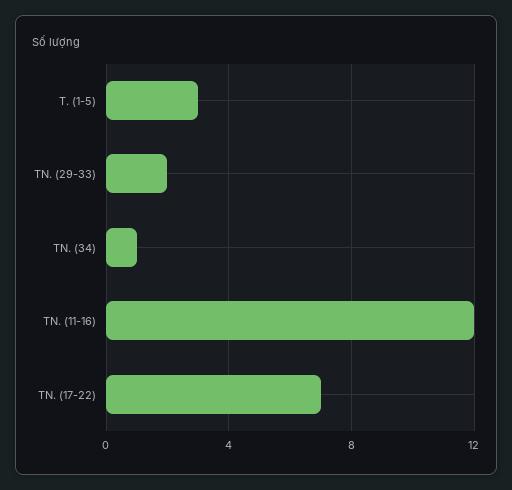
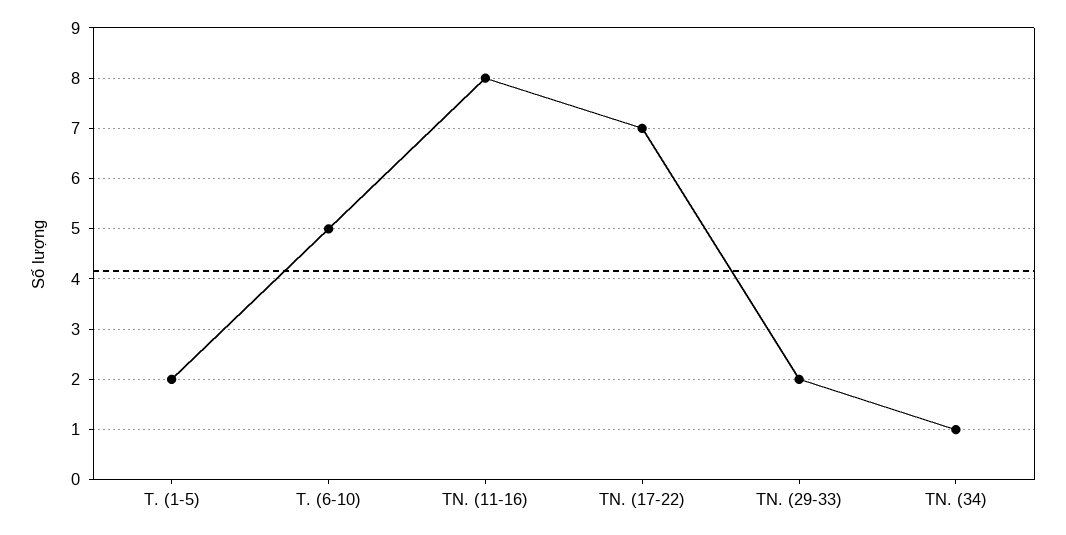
T. (1-5): 3 -> 2
TN. (11-16): 12 -> 8
T. (6-10): none -> 5

